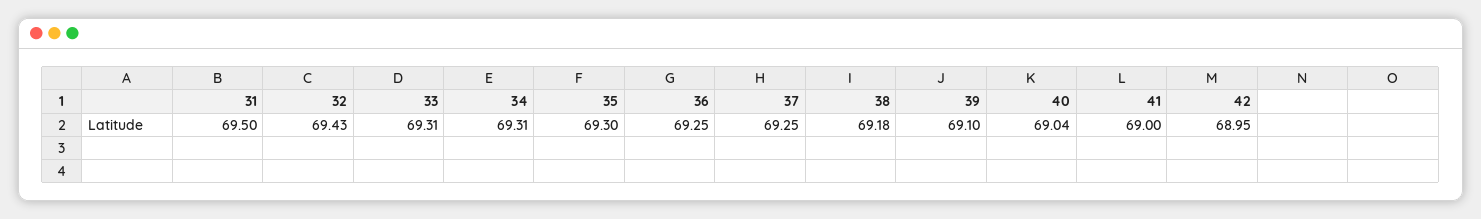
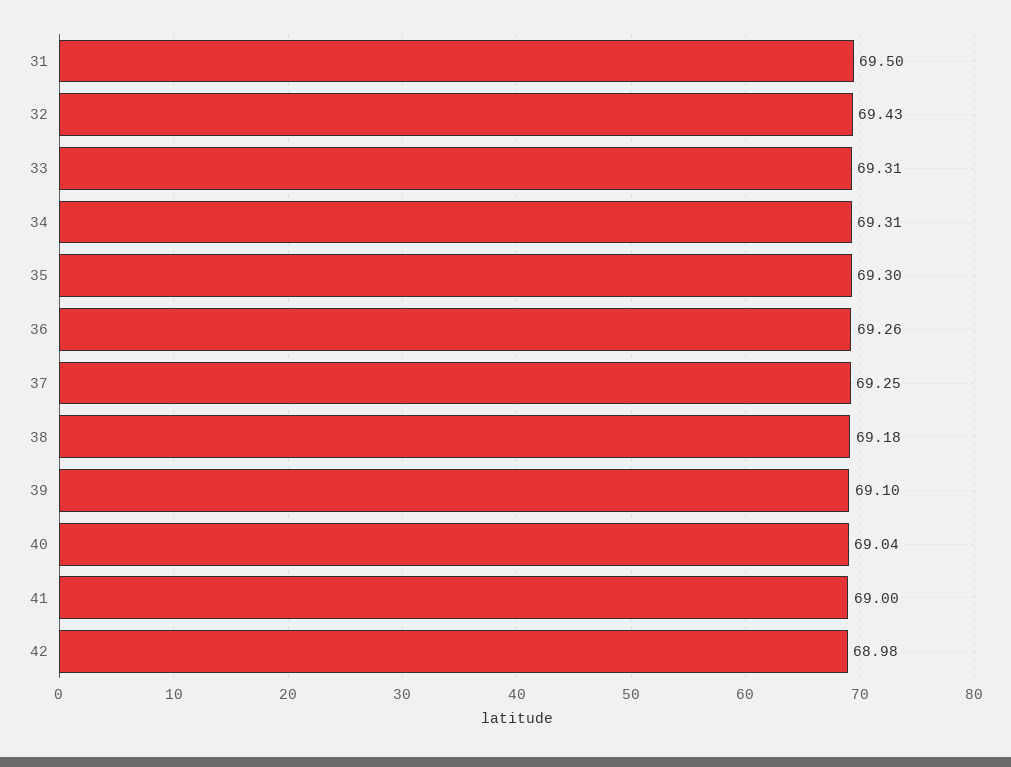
36: 69.25 -> 69.26
42: 68.95 -> 68.98

